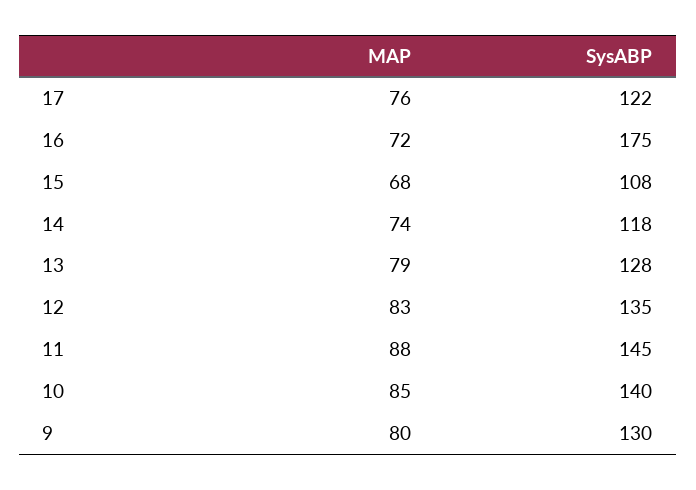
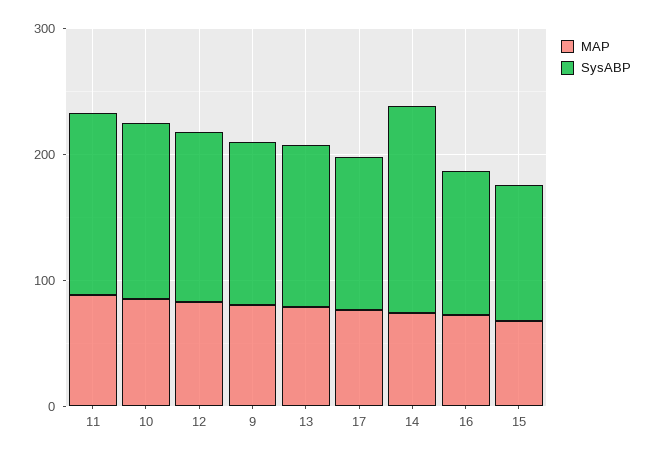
SysABP, 16: 175 -> 120
SysABP, 14: 118 -> 160

